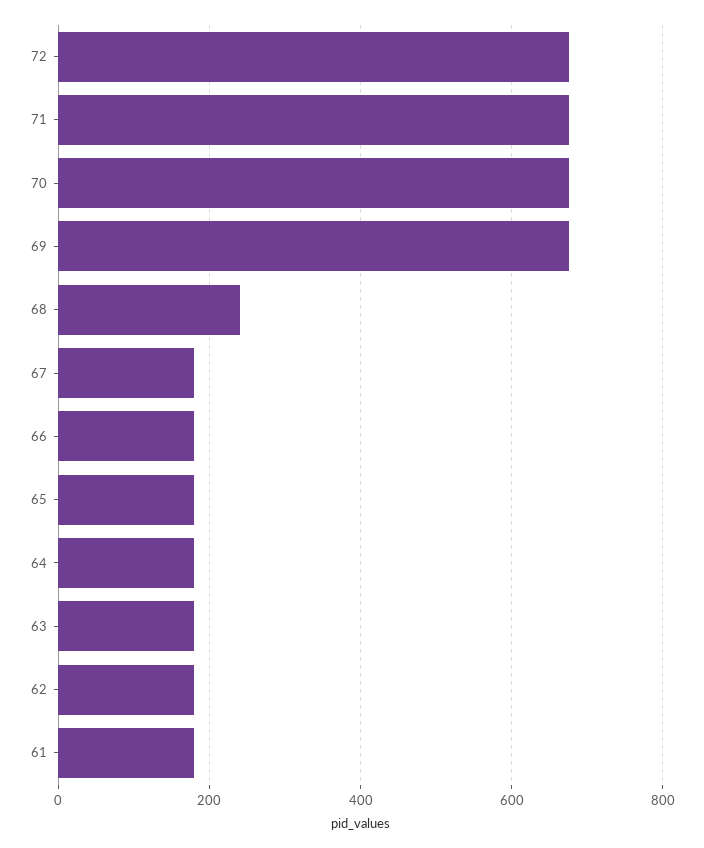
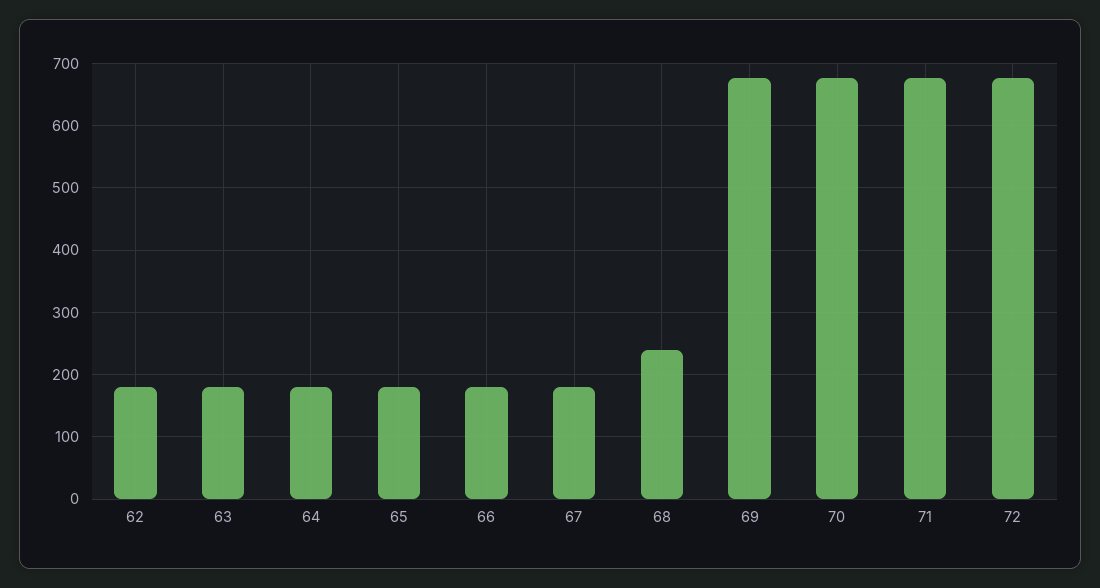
61: 180 -> none

